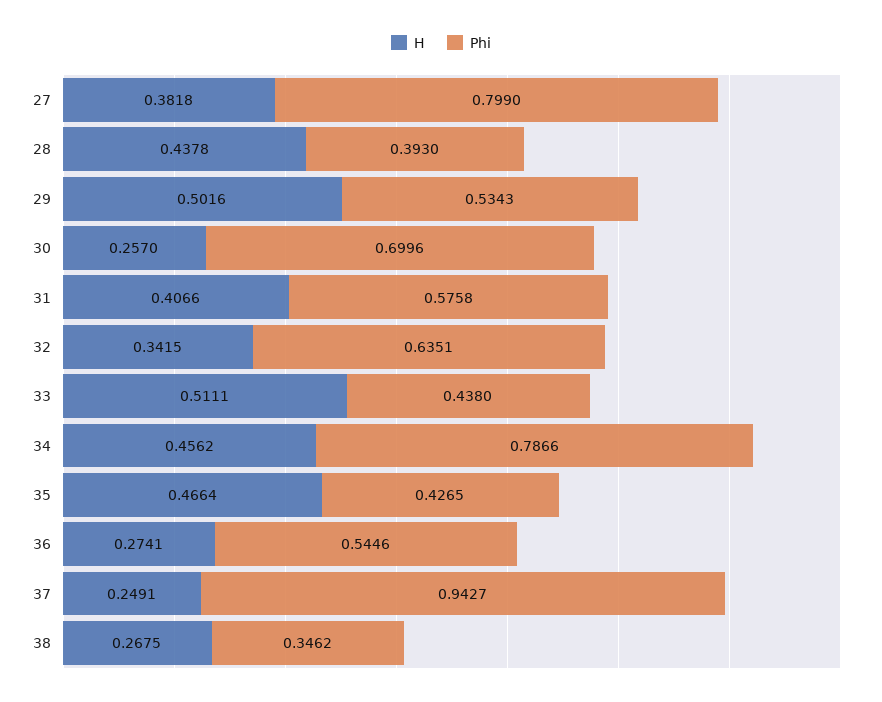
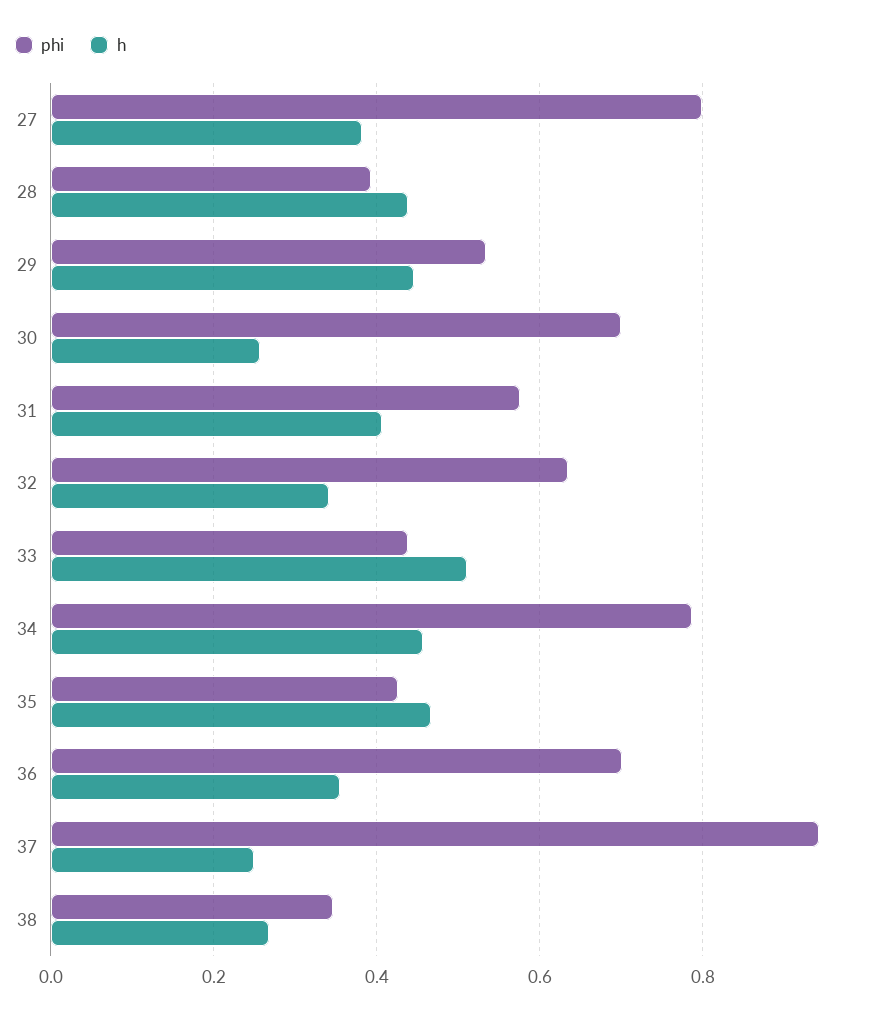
H, 29: 0.5016 -> 0.44
H, 36: 0.2741 -> 0.36
Phi, 36: 0.5446 -> 0.7

